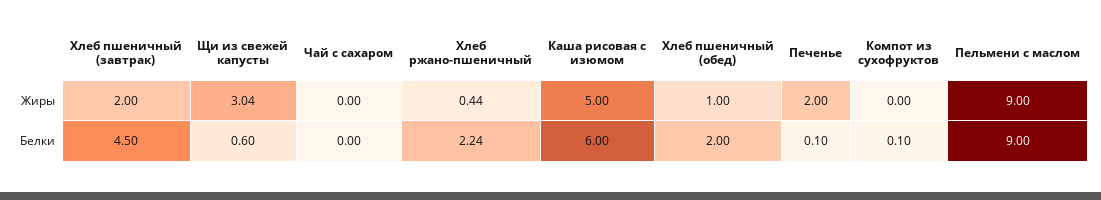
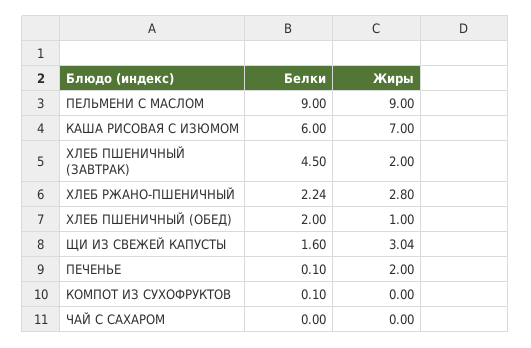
Хлеб ржано-пшеничный, Жиры: 0.44 -> 2.8
Каша рисовая с изюмом, Жиры: 5 -> 7
Щи из свежей капусты, Белки: 0.6 -> 1.6

